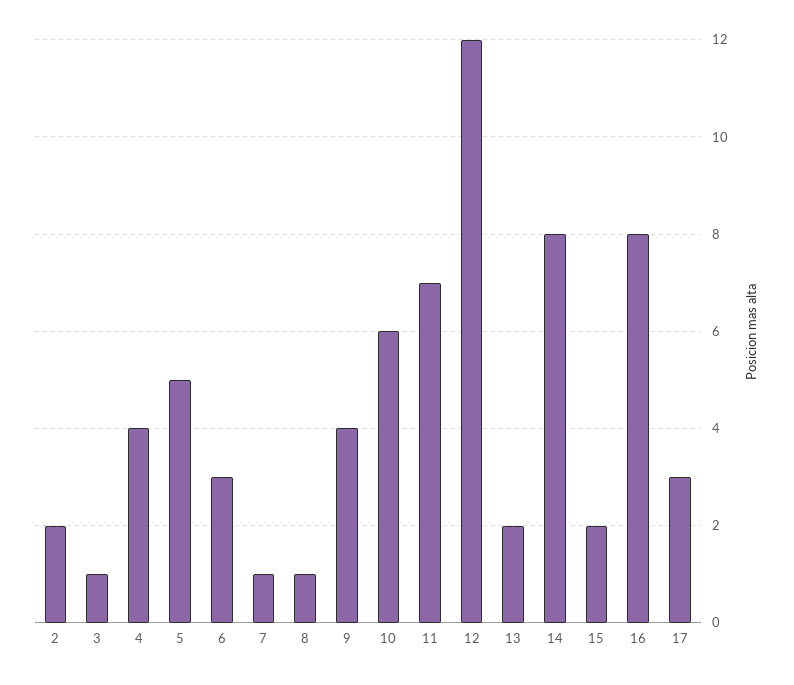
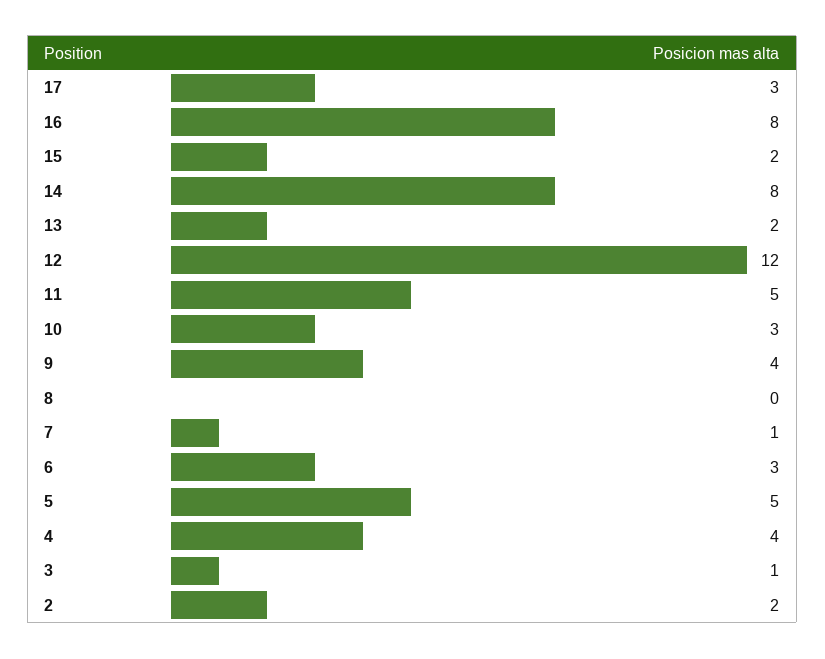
8: 1 -> 0
10: 6 -> 3
11: 7 -> 5

